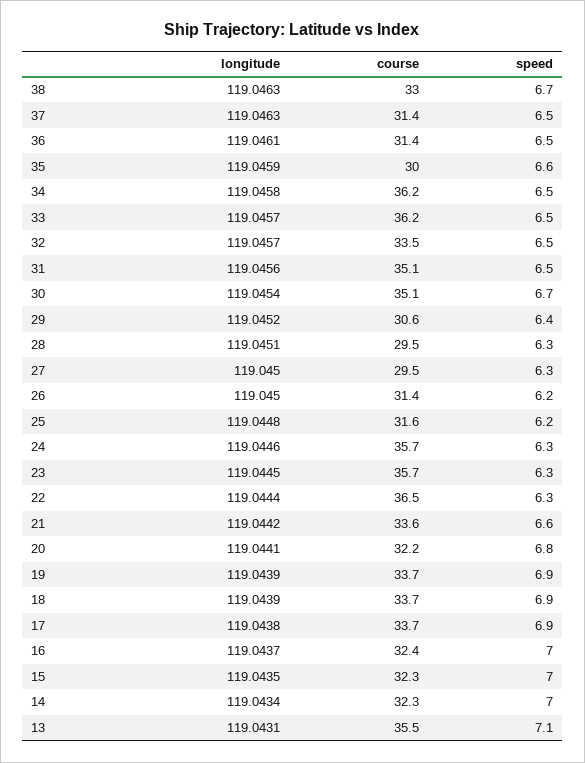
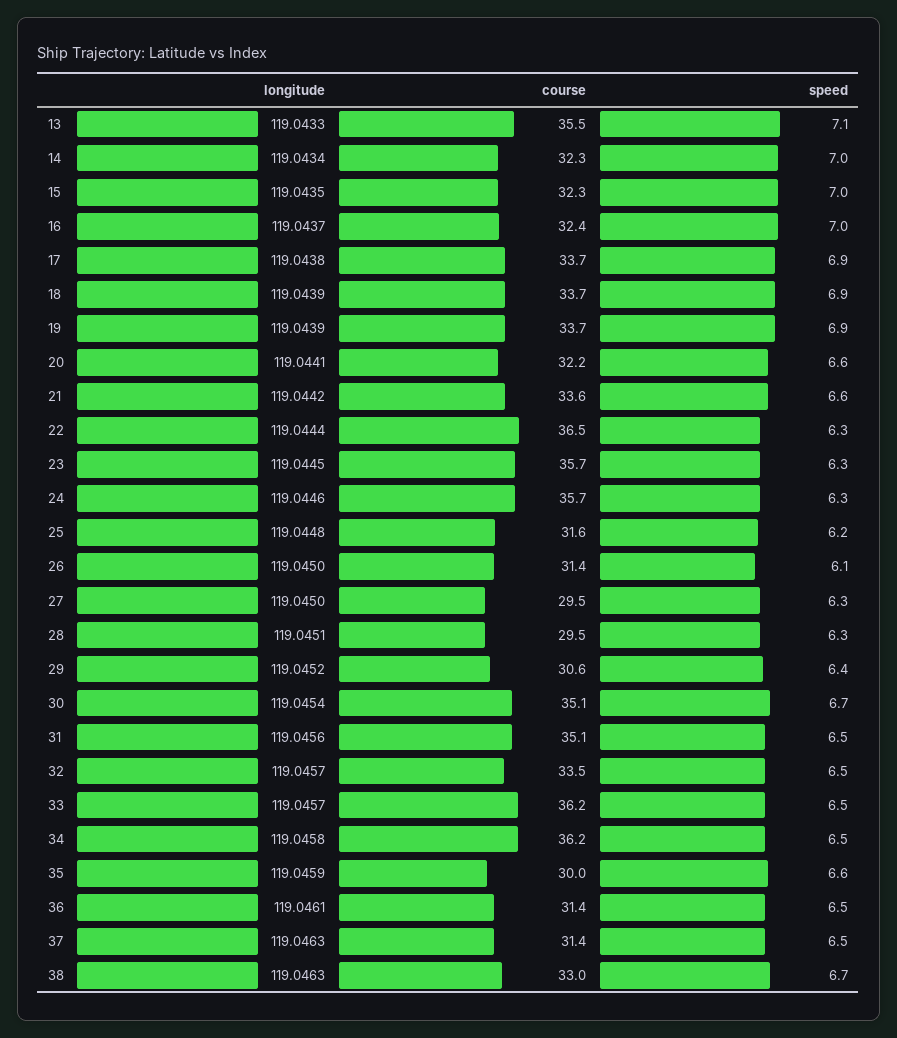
speed, 26: 6.2 -> 6.1
speed, 20: 6.8 -> 6.6
longitude, 13: 119.0431 -> 119.0433

